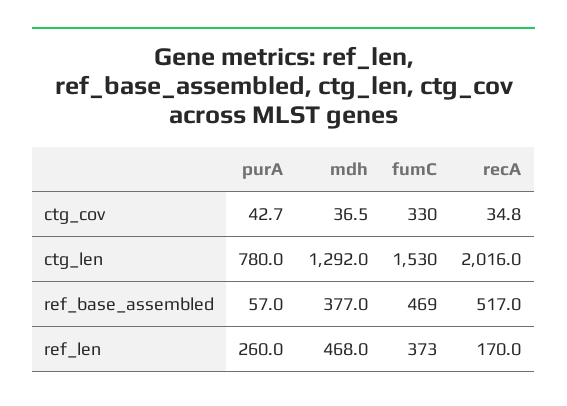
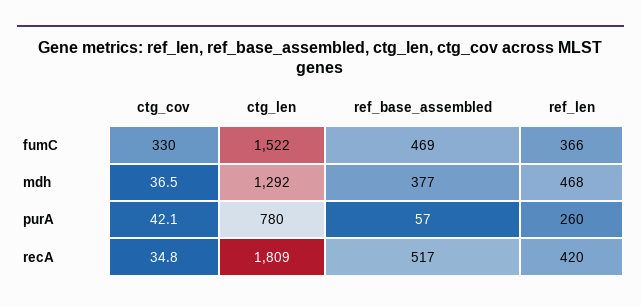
purA, ctg_cov: 42.7 -> 42.1
fumC, ctg_len: 1530 -> 1522
recA, ctg_len: 2016 -> 1809
fumC, ref_len: 373 -> 366
recA, ref_len: 170 -> 420

